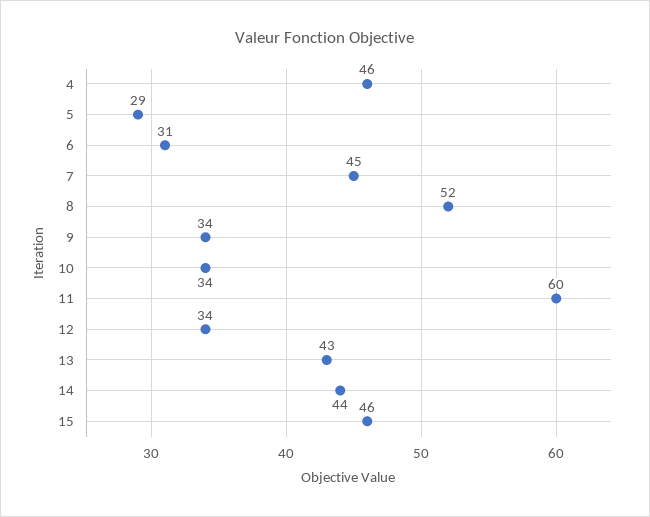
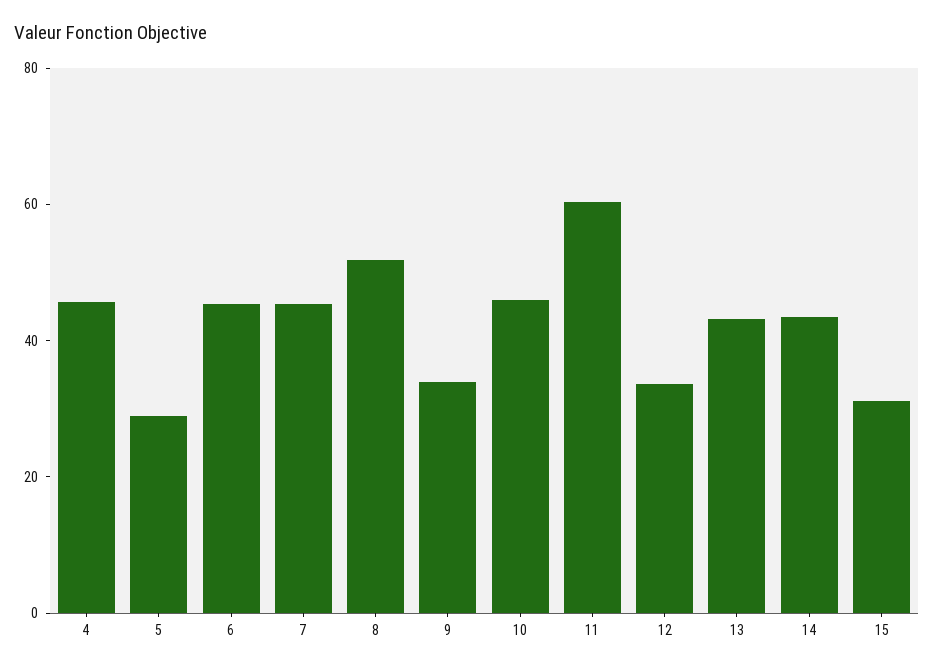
6: 31 -> 45
10: 34 -> 45
15: 46 -> 30

